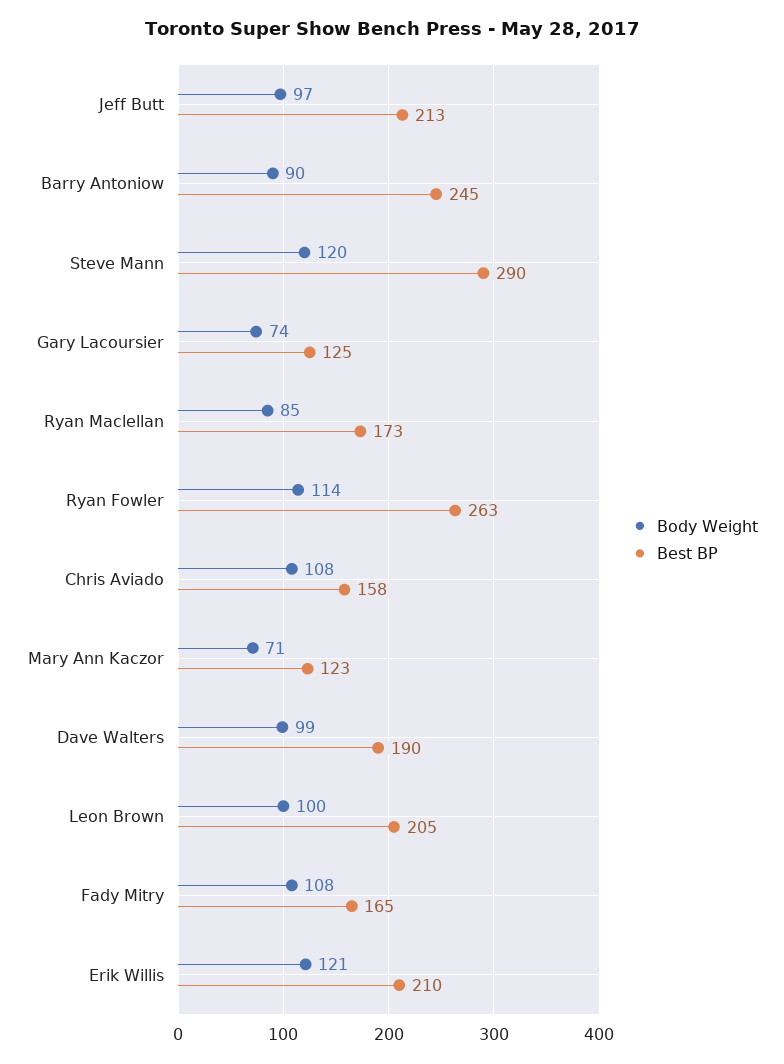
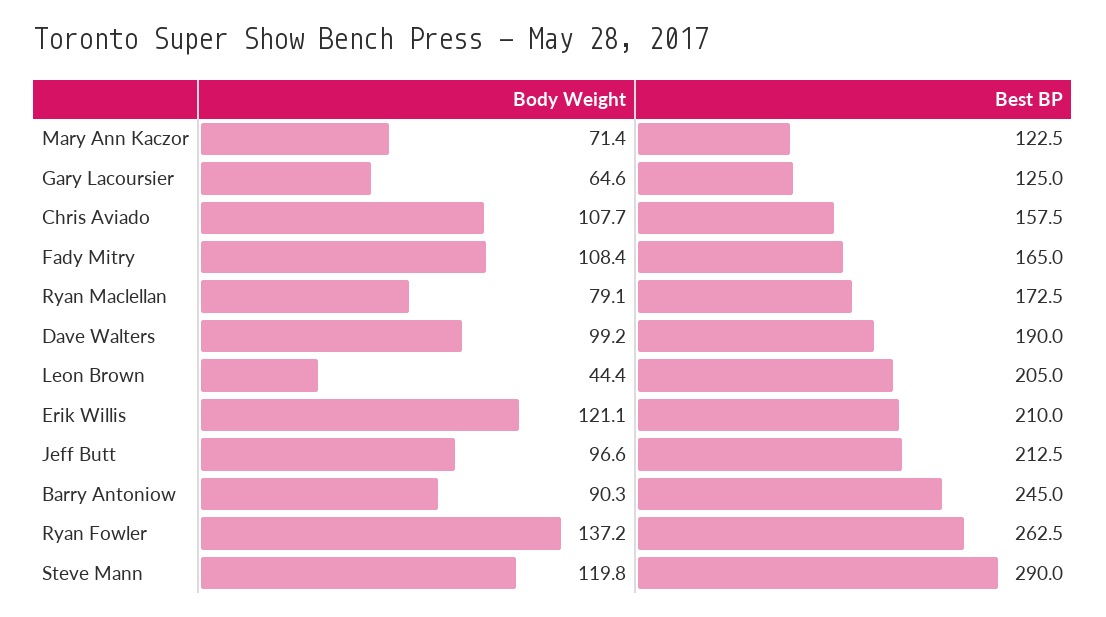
Body Weight, Gary Lacoursier: 74 -> 64.6
Body Weight, Ryan Maclellan: 85 -> 79.1
Body Weight, Ryan Fowler: 114 -> 137.2
Body Weight, Leon Brown: 100 -> 44.4

